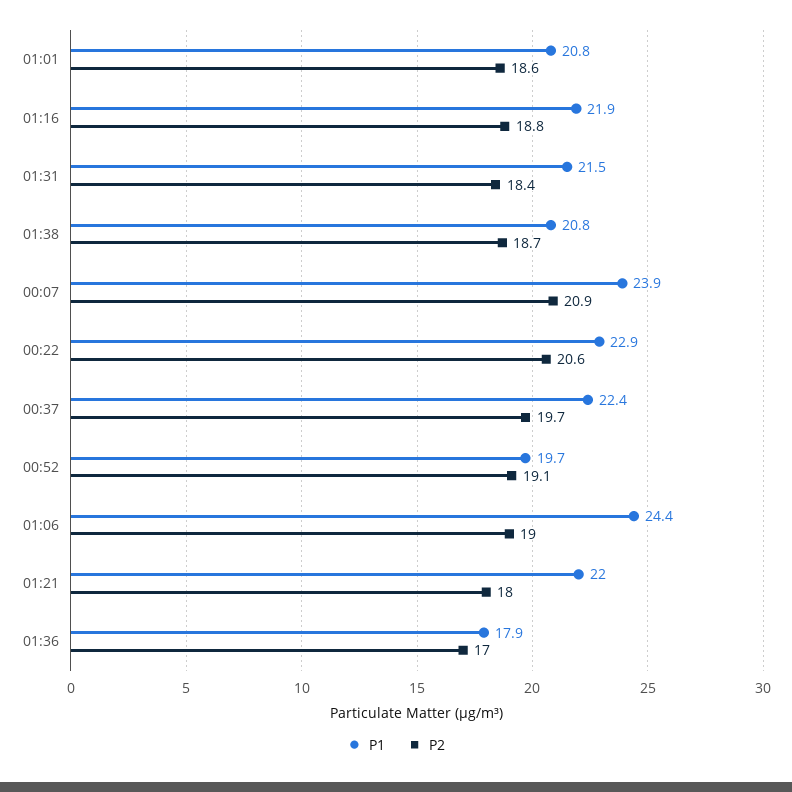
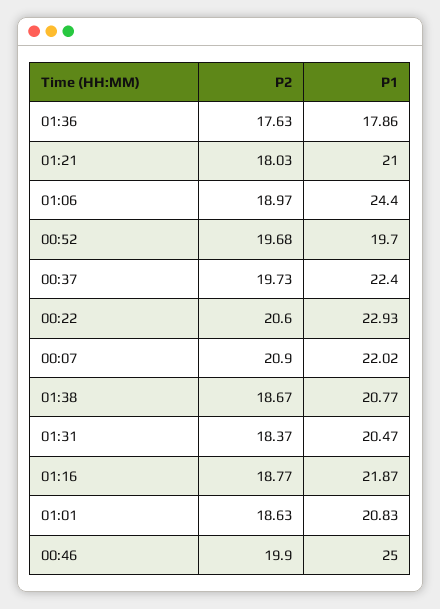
P1, 01:31: 21.5 -> 20.47
P1, 00:07: 23.9 -> 22.02
P2, 00:52: 19.1 -> 19.68
P1, 01:21: 22 -> 21
P2, 01:36: 17 -> 17.63
P2, 00:46: none -> 19.9
P1, 00:46: none -> 25

